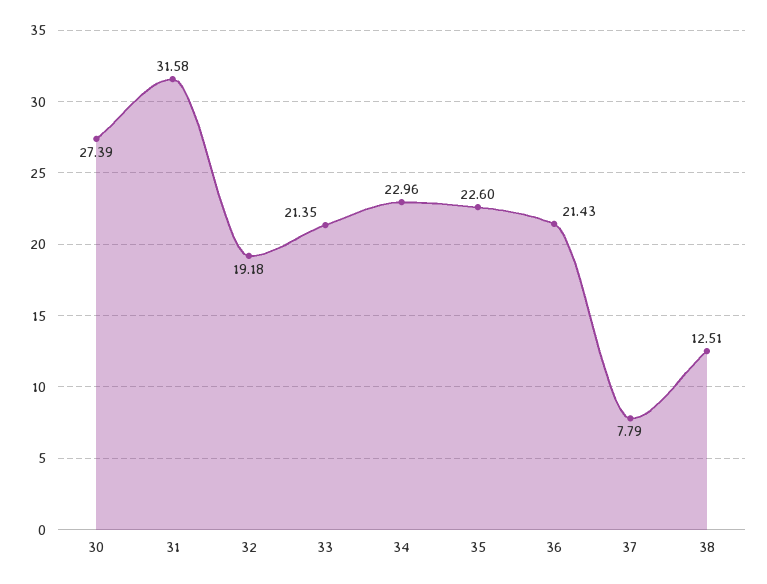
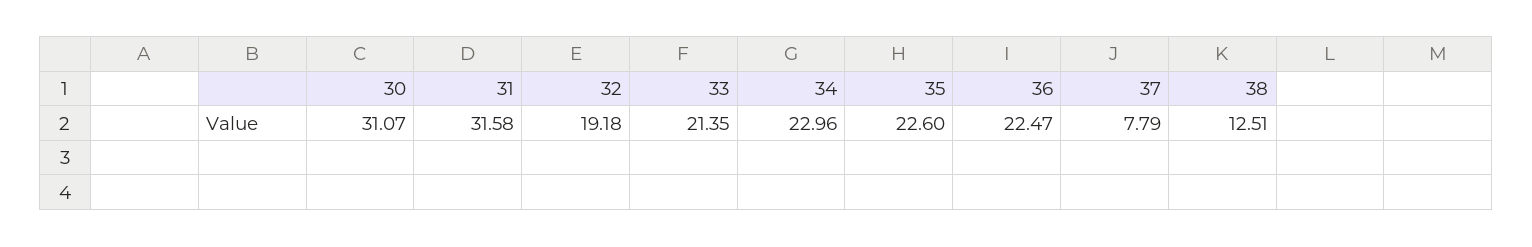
30: 27.39 -> 31.07
36: 21.43 -> 22.47

